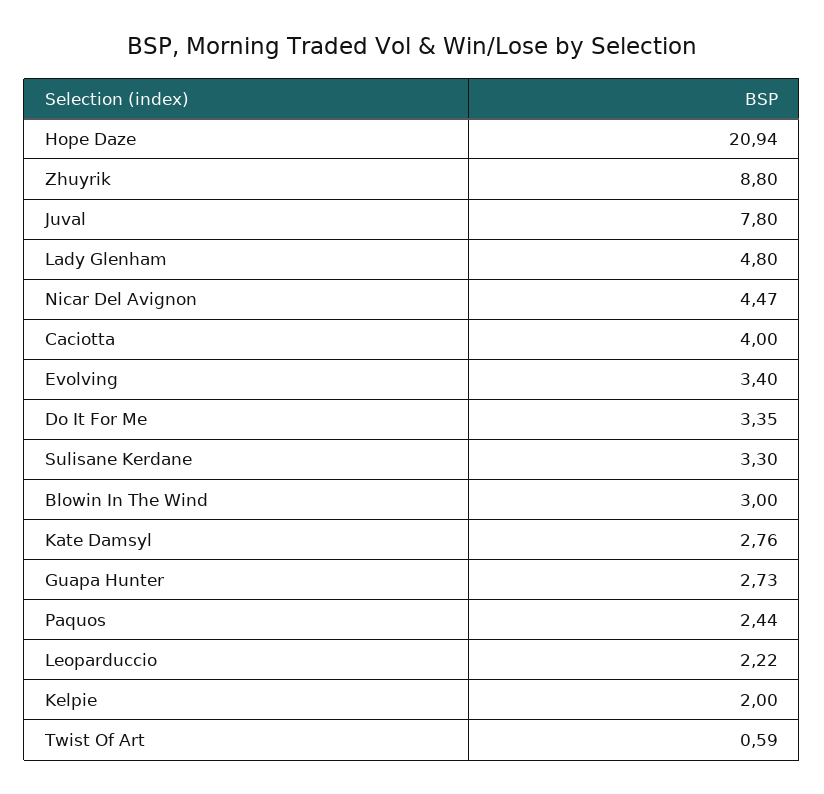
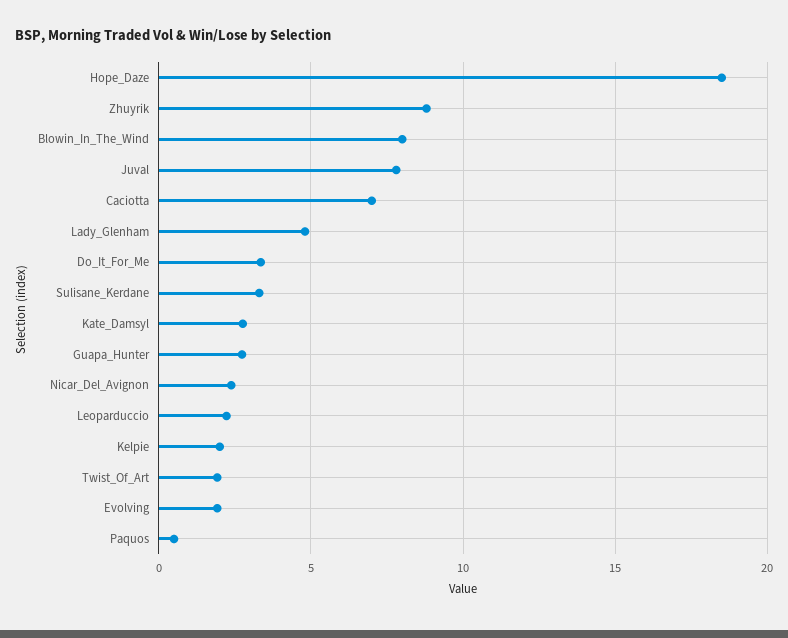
Hope Daze: 20.94 -> 18.5
Nicar Del Avignon: 4.47 -> 2.5
Caciotta: 4 -> 7
Evolving: 3.4 -> 2
Blowin In The Wind: 3 -> 8
Paquos: 2.44 -> 0.5
Twist Of Art: 0.59 -> 2

